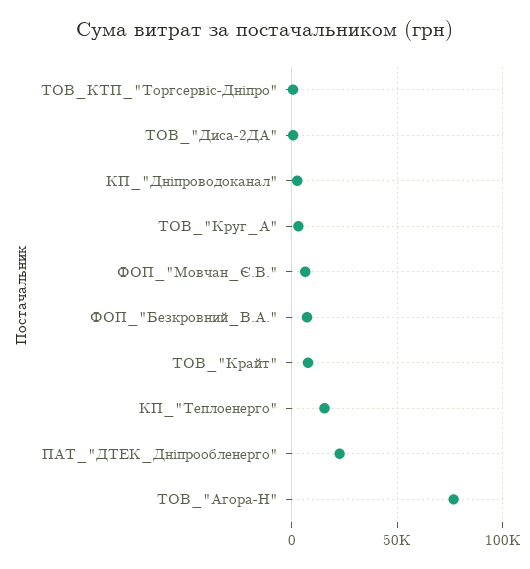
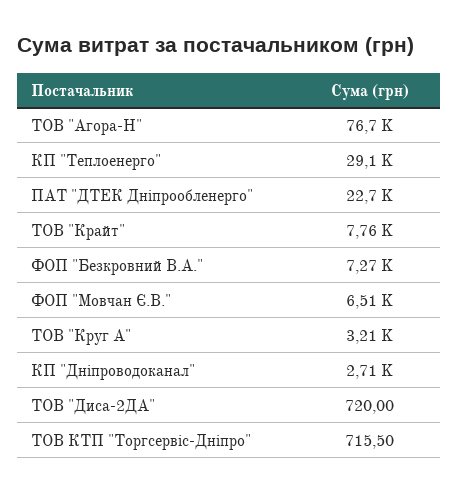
КП_"Теплоенерго": 15000 -> 29100

